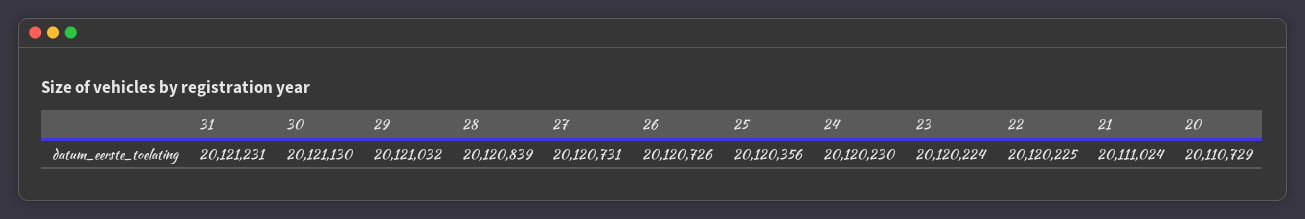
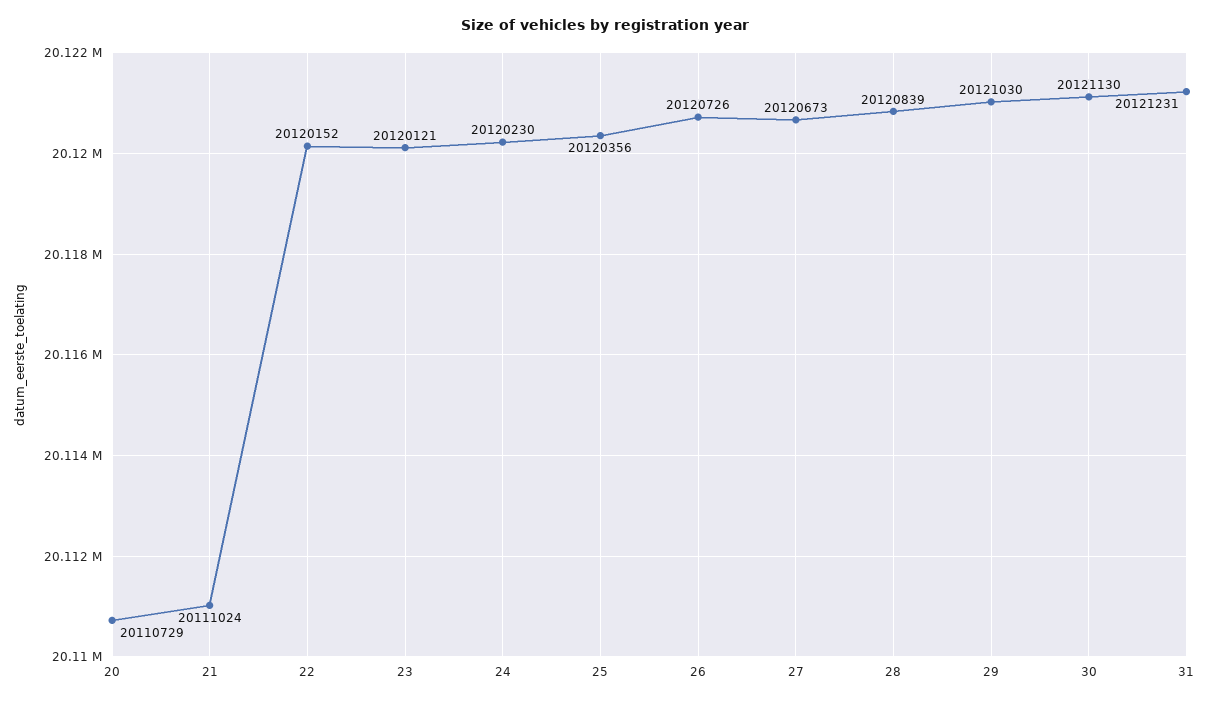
29: 20121032 -> 20121030
27: 20120731 -> 20120673
23: 20120224 -> 20120121
22: 20120225 -> 20120152

